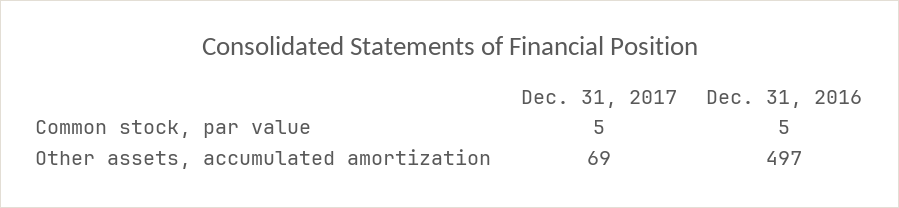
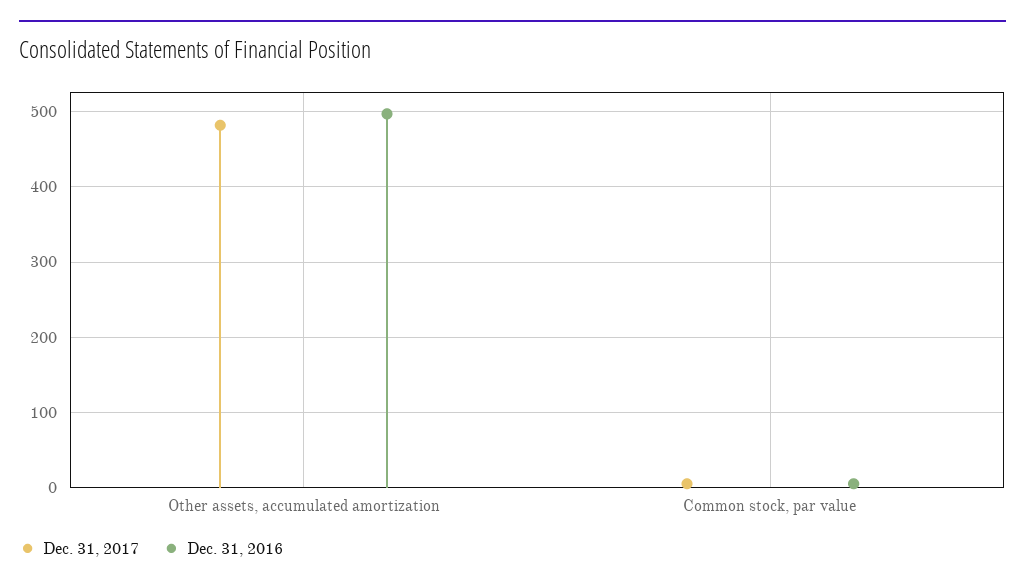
Dec. 31, 2017, Other assets, accumulated amortization: 69 -> 480

